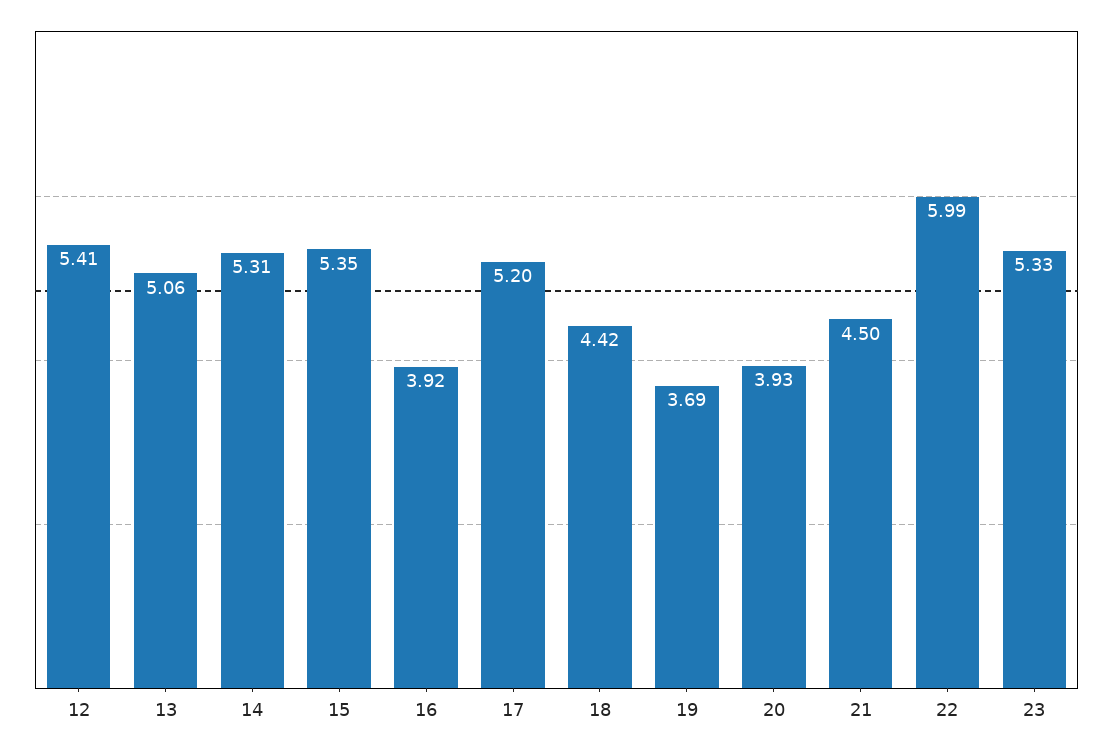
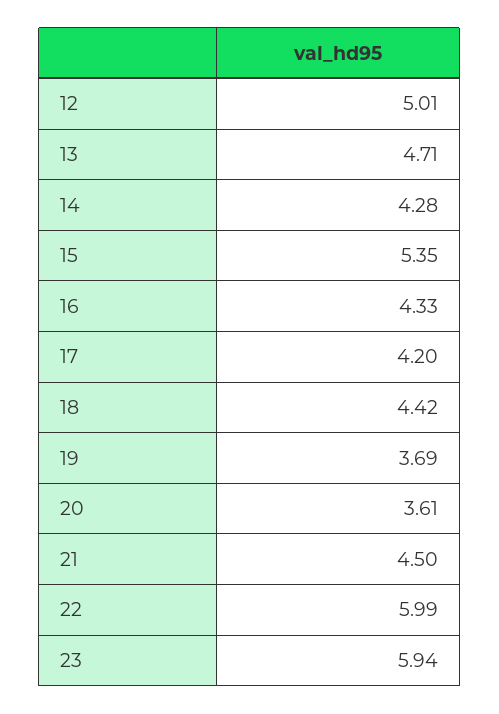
12: 5.41 -> 5.01
13: 5.06 -> 4.71
14: 5.31 -> 4.28
16: 3.92 -> 4.33
17: 5.2 -> 4.2
20: 3.93 -> 3.61
23: 5.33 -> 5.94

